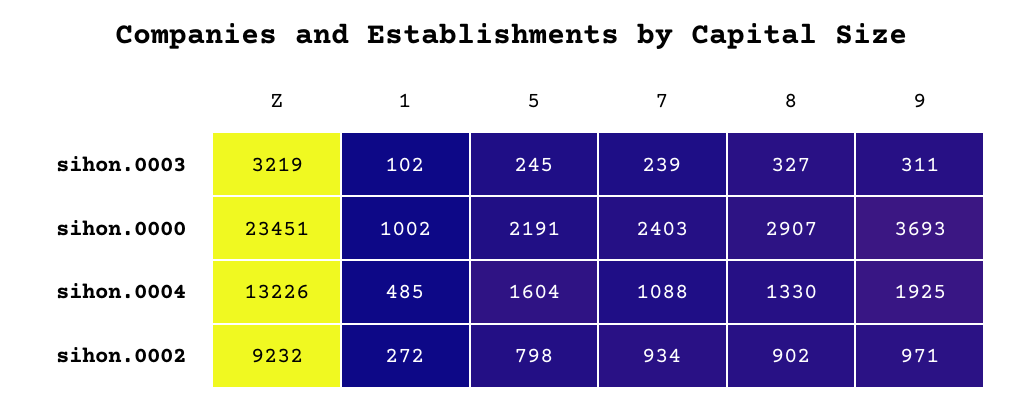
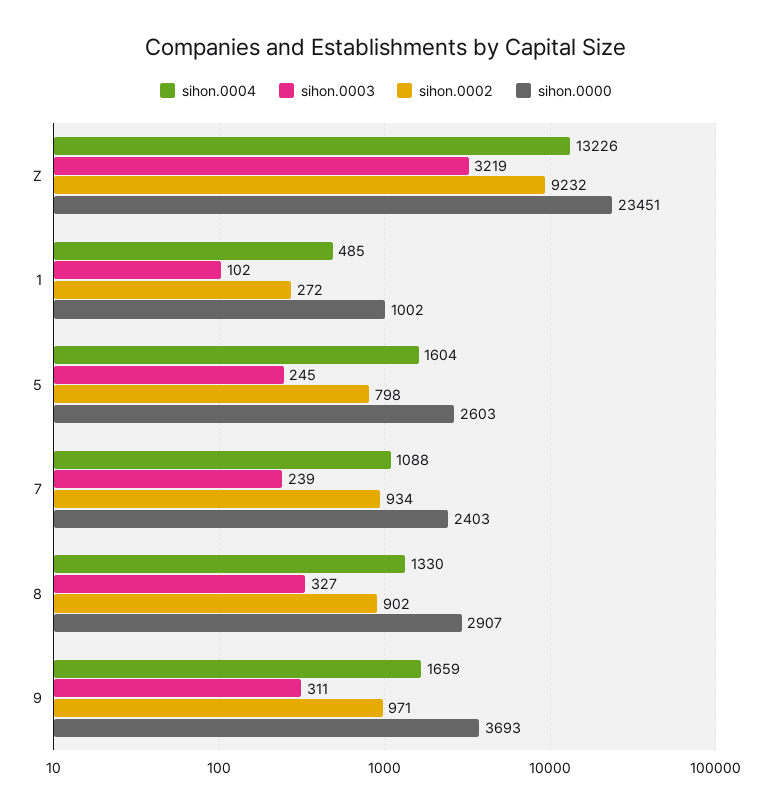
sihon.0000, 5: 2191 -> 2603
sihon.0004, 9: 1925 -> 1659

